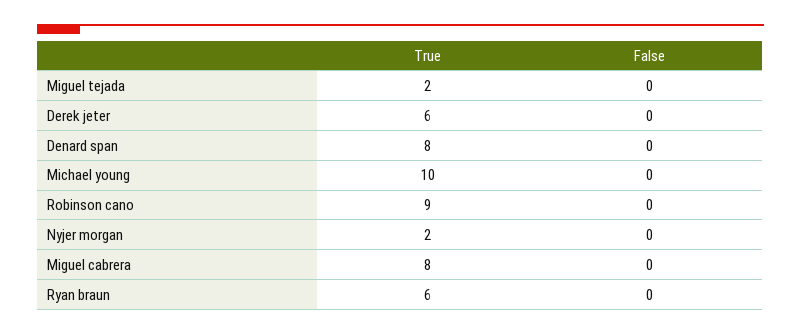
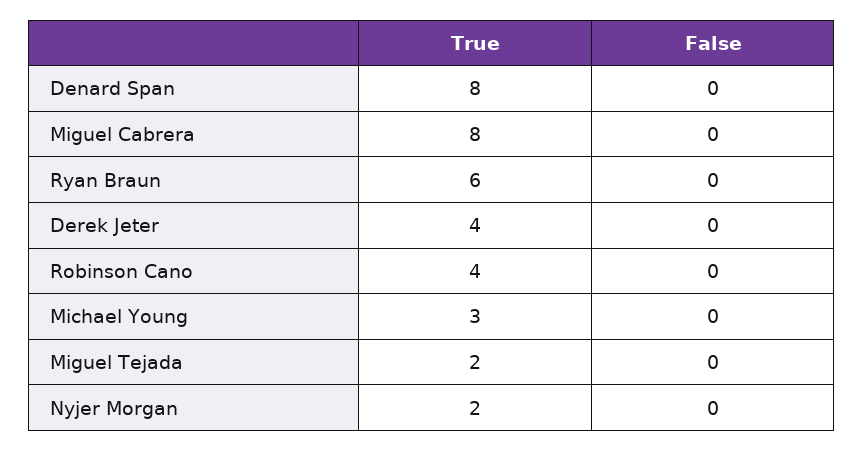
True, Derek jeter: 6 -> 4
True, Michael young: 10 -> 3
True, Robinson cano: 9 -> 4

